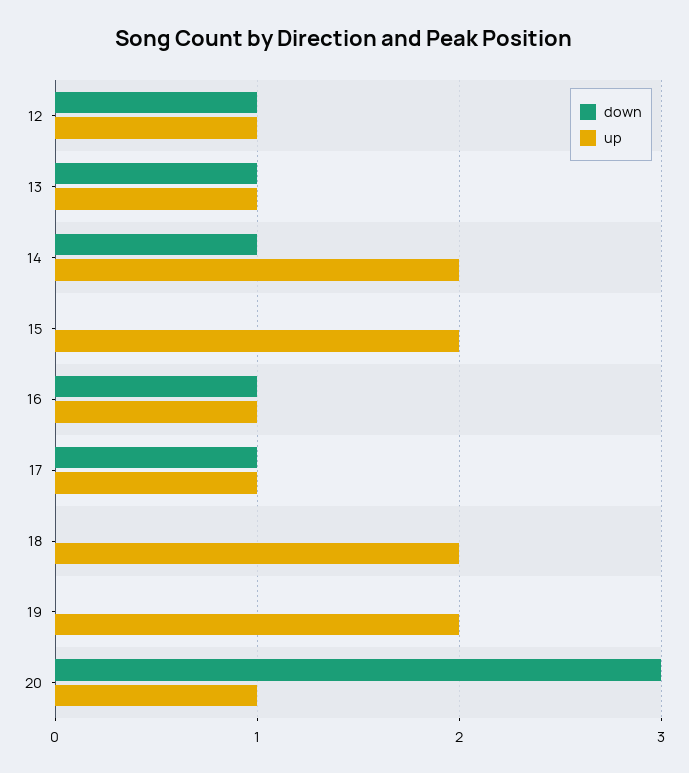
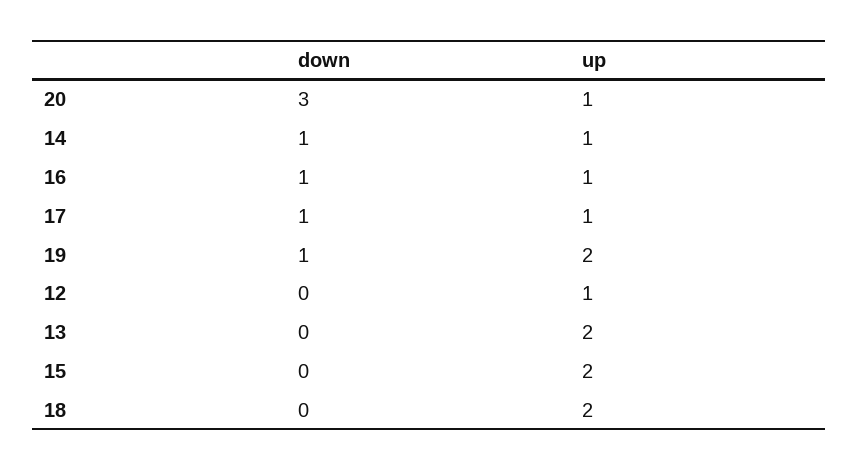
down, 12: 1 -> 0
down, 13: 1 -> 0
up, 13: 1 -> 2
up, 14: 2 -> 1
down, 19: 0 -> 1

